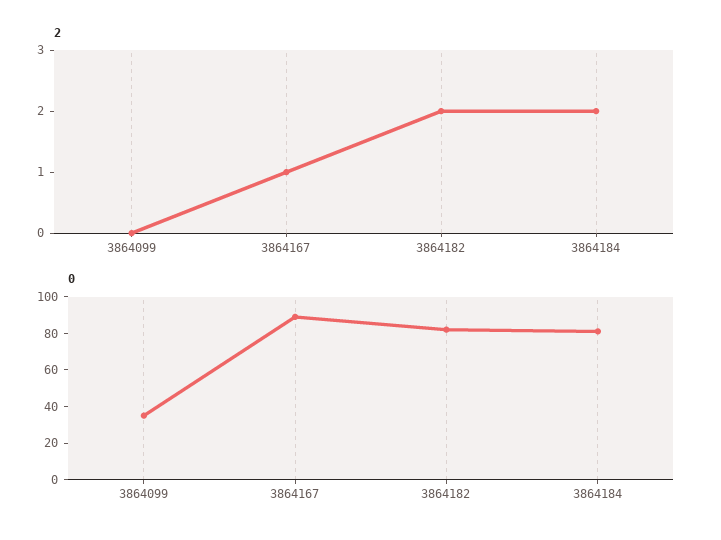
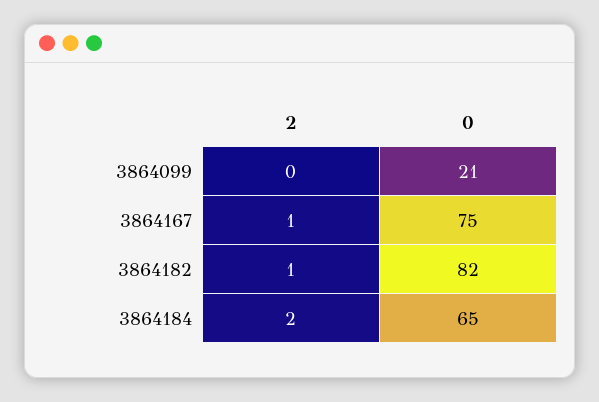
2, 3864182: 2 -> 1
0, 3864099: 35 -> 21
0, 3864167: 90 -> 75
0, 3864184: 80 -> 65

